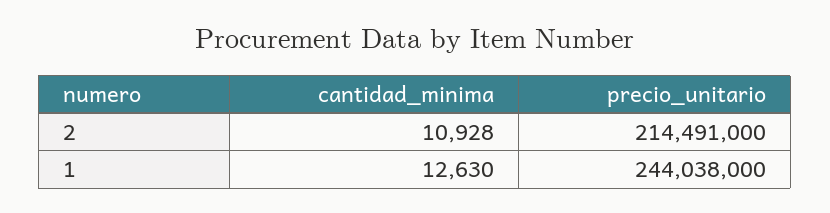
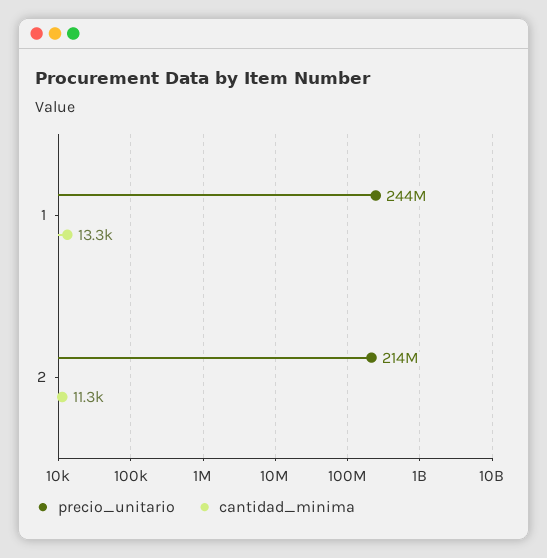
cantidad_minima, 2: 10928 -> 11300
cantidad_minima, 1: 12630 -> 13300

